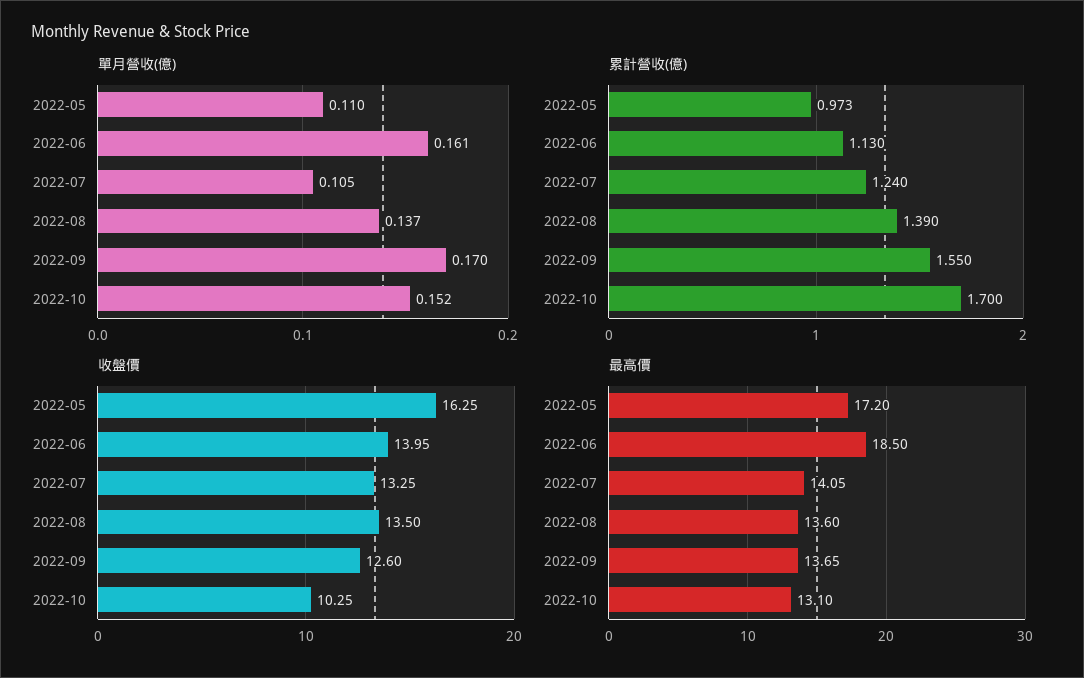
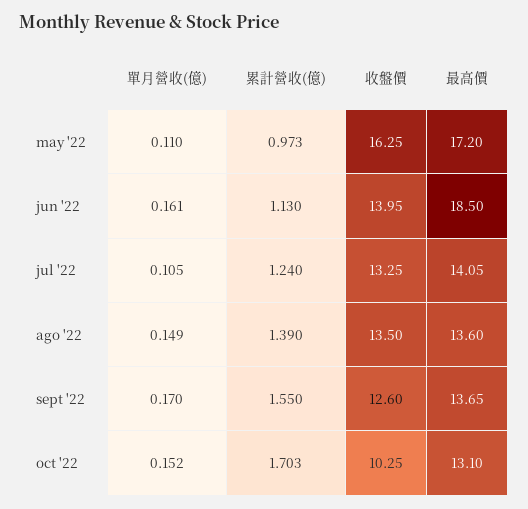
單月營收(億), 2022-08: 0.137 -> 0.149
累計營收(億), 2022-10: 1.7 -> 1.703

